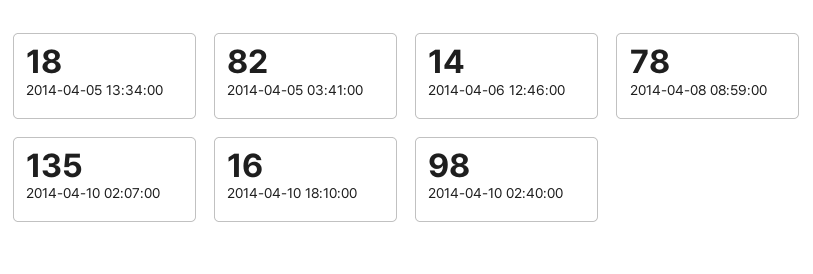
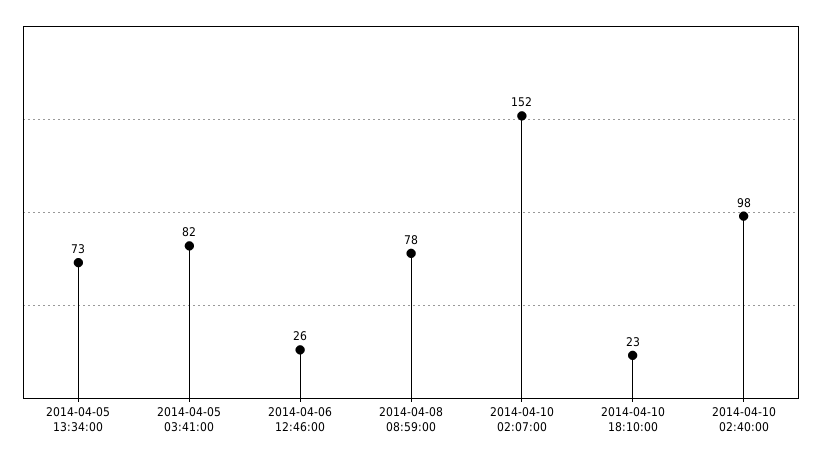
2014-04-05 13:34:00: 18 -> 73
2014-04-06 12:46:00: 14 -> 26
2014-04-10 02:07:00: 135 -> 152
2014-04-10 18:10:00: 16 -> 23

